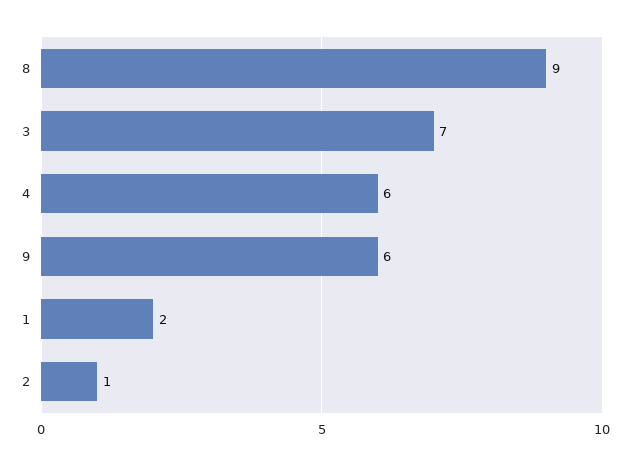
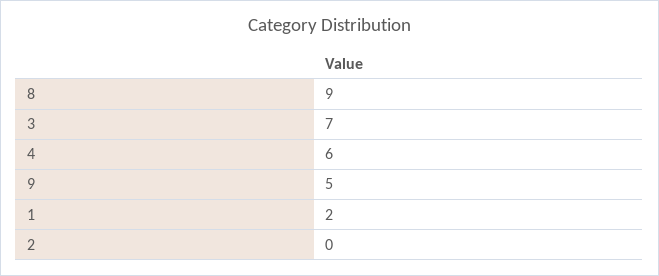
9: 6 -> 5
2: 1 -> 0

